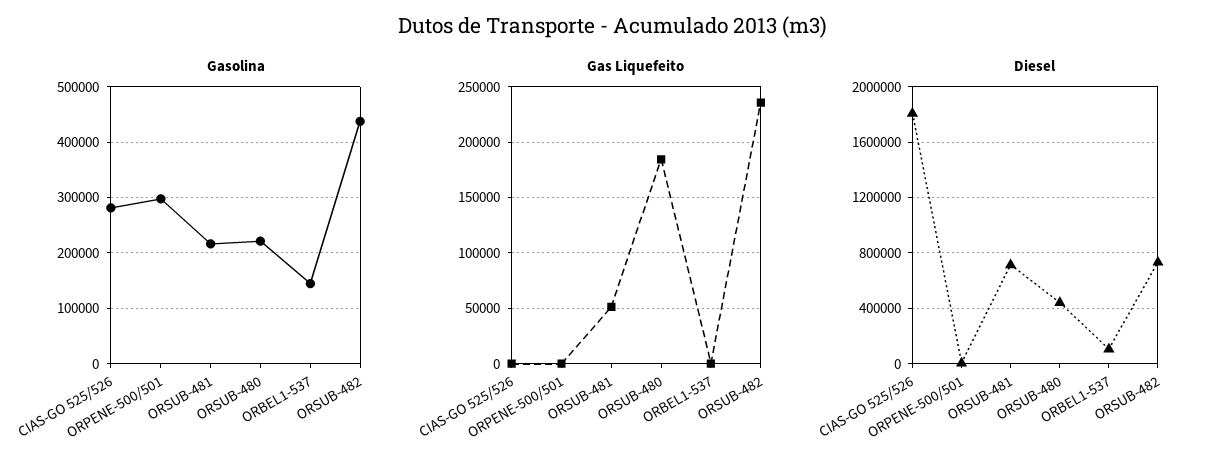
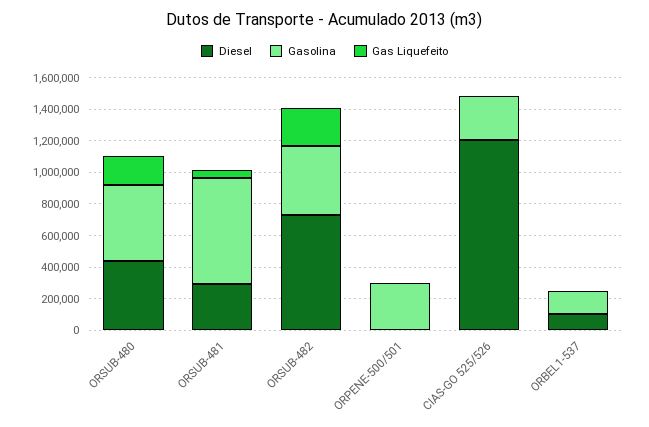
Gasolina, ORSUB-481: 220000 -> 700000
Gasolina, ORSUB-480: 220000 -> 500000
Diesel, CIAS-GO 525/526: 1800000 -> 1200000
Diesel, ORSUB-481: 700000 -> 300000

